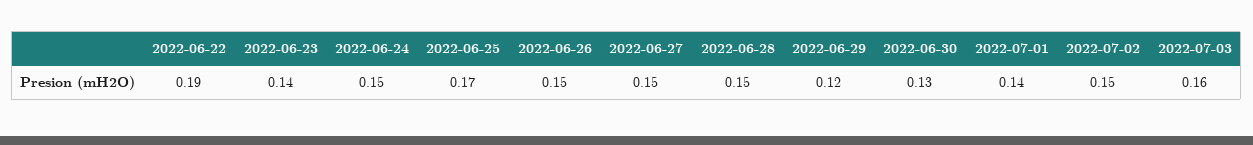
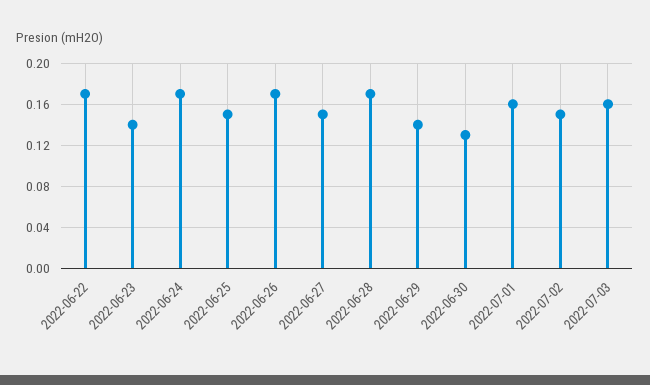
2022-06-22: 0.19 -> 0.17
2022-06-24: 0.15 -> 0.17
2022-06-25: 0.17 -> 0.15
2022-06-26: 0.15 -> 0.17
2022-06-28: 0.15 -> 0.17
2022-06-29: 0.12 -> 0.14
2022-07-01: 0.14 -> 0.16

